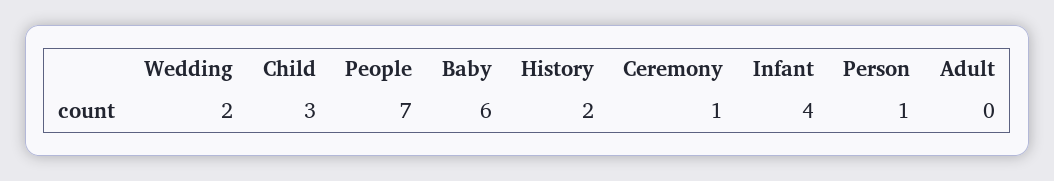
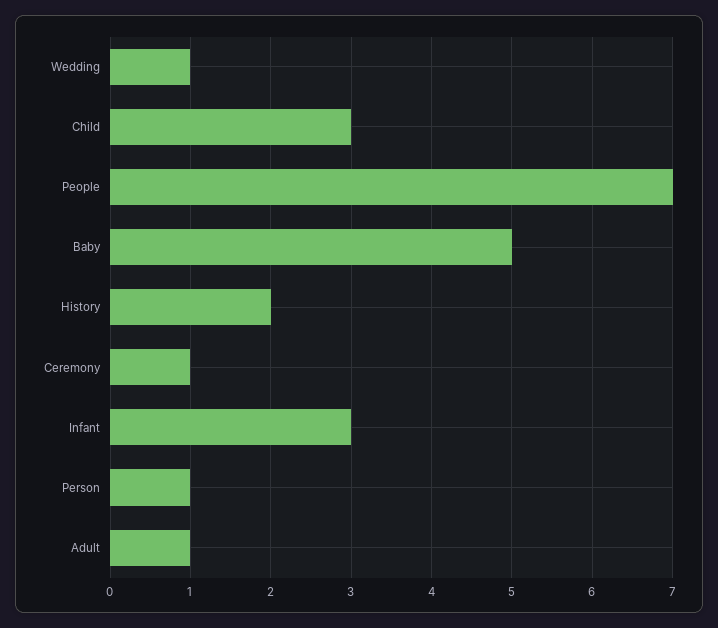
Wedding: 2 -> 1
Baby: 6 -> 5
Infant: 4 -> 3
Adult: 0 -> 1

